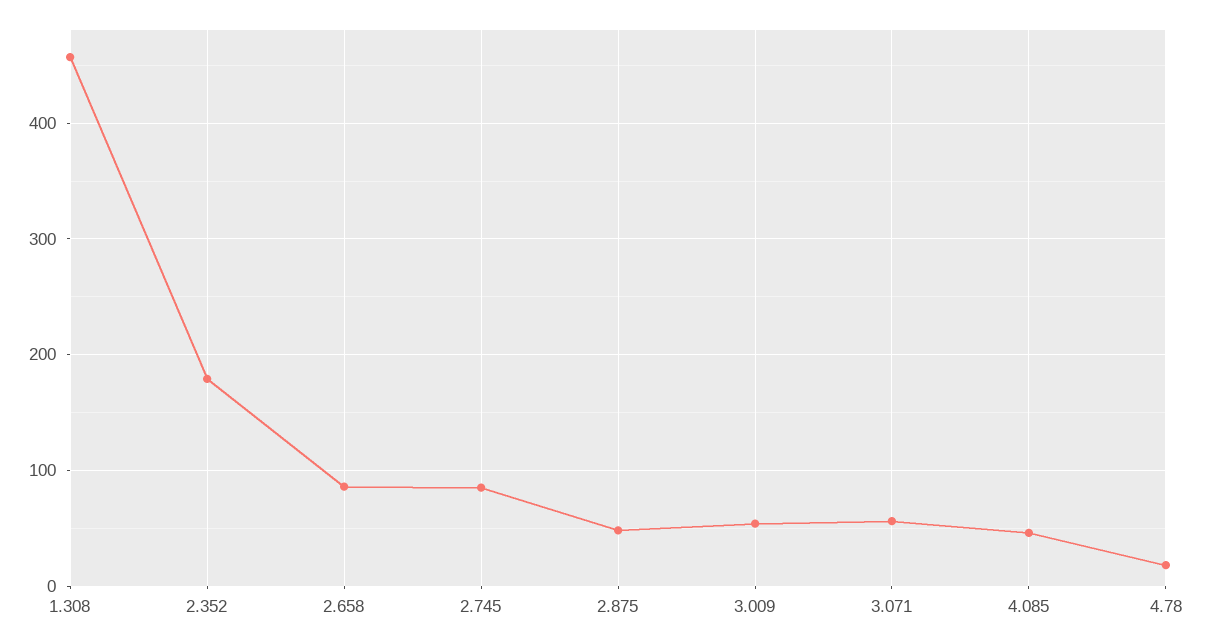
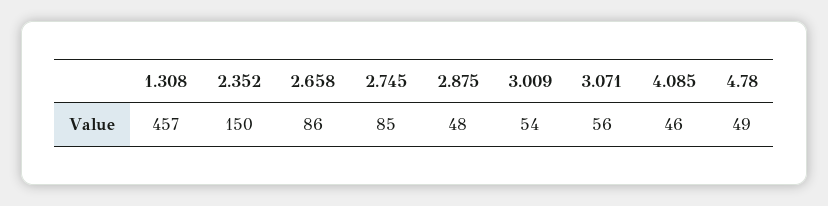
2.352: 180 -> 150
4.78: 20 -> 49

